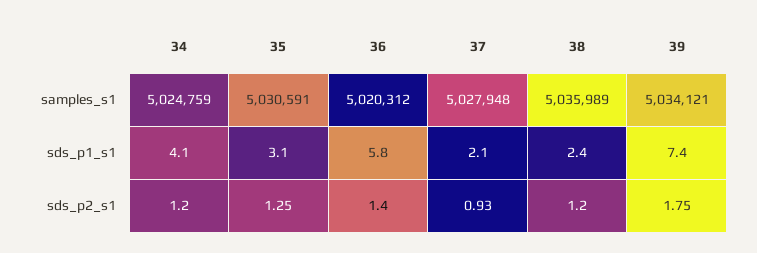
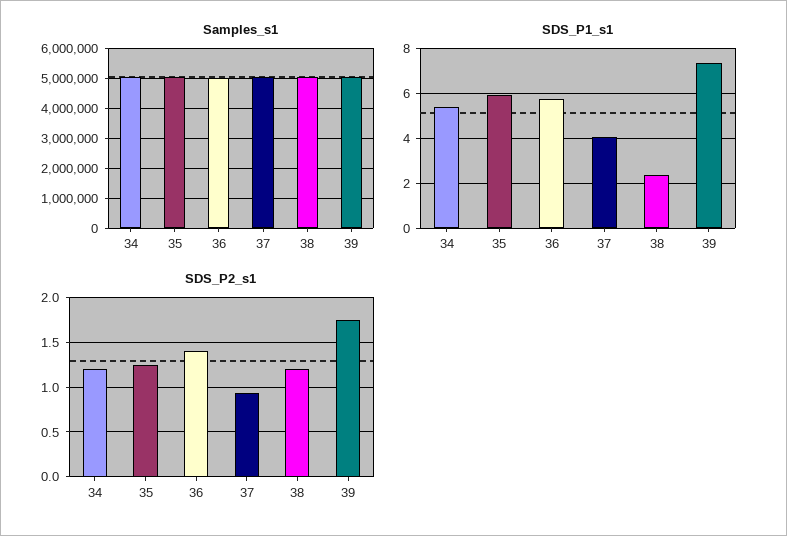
sds_p1_s1, 34: 4.1 -> 5.5
sds_p1_s1, 35: 3.1 -> 6
sds_p1_s1, 37: 2.1 -> 4

